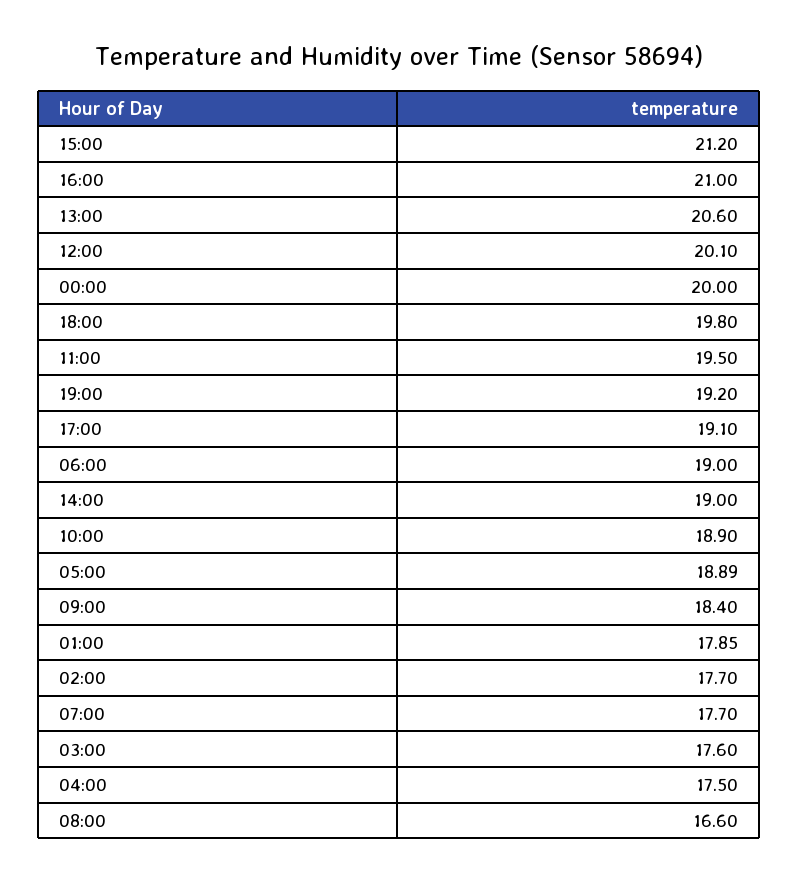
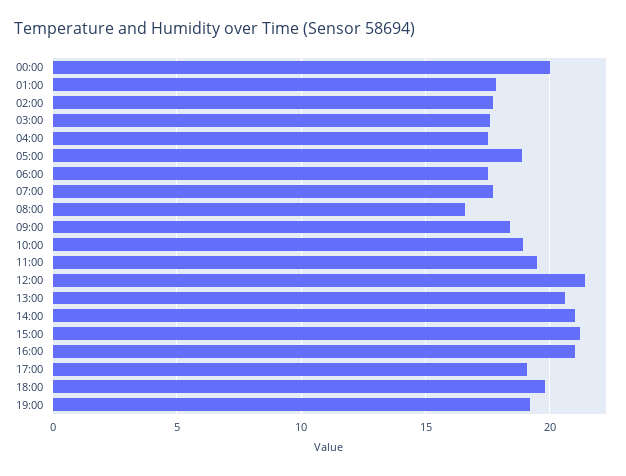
12:00: 20.1 -> 21.5
06:00: 19 -> 17.5
14:00: 19 -> 21

